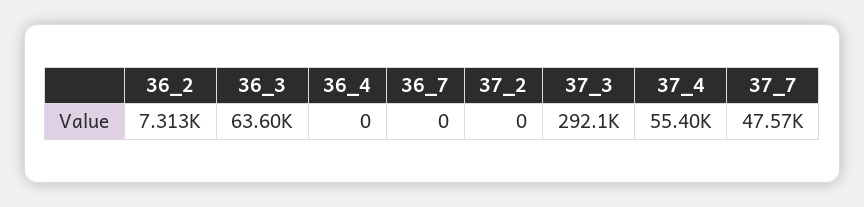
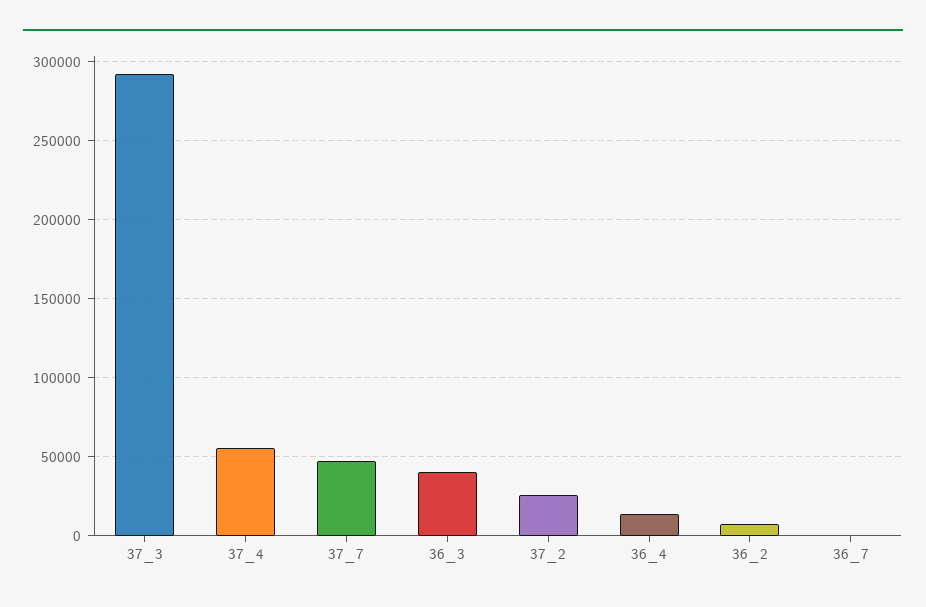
36_3: 63600 -> 40000
36_4: 0 -> 15000
37_2: 0 -> 25000

